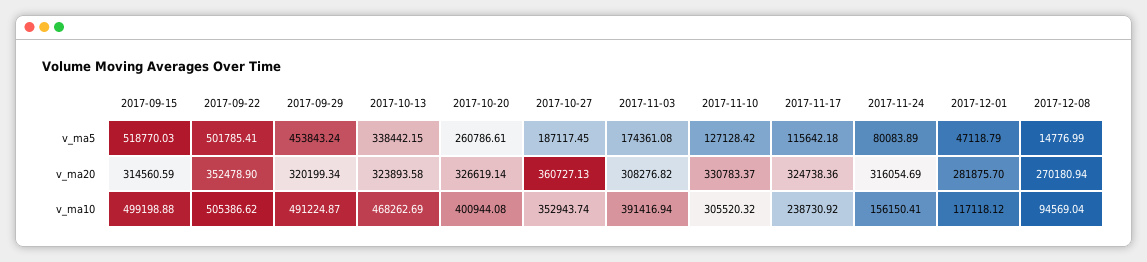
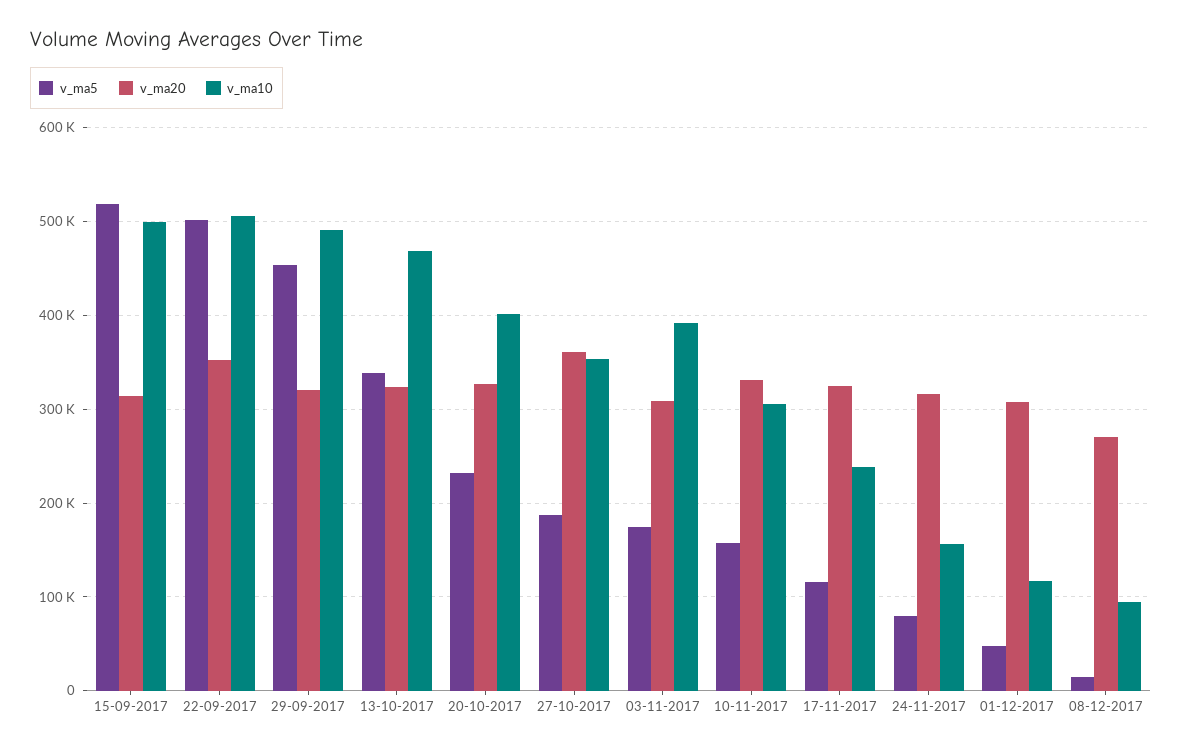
v_ma5, 2017-10-20: 260786.61 -> 230000
v_ma5, 2017-11-10: 127128.42 -> 160000
v_ma20, 2017-12-01: 281875.7 -> 310000

